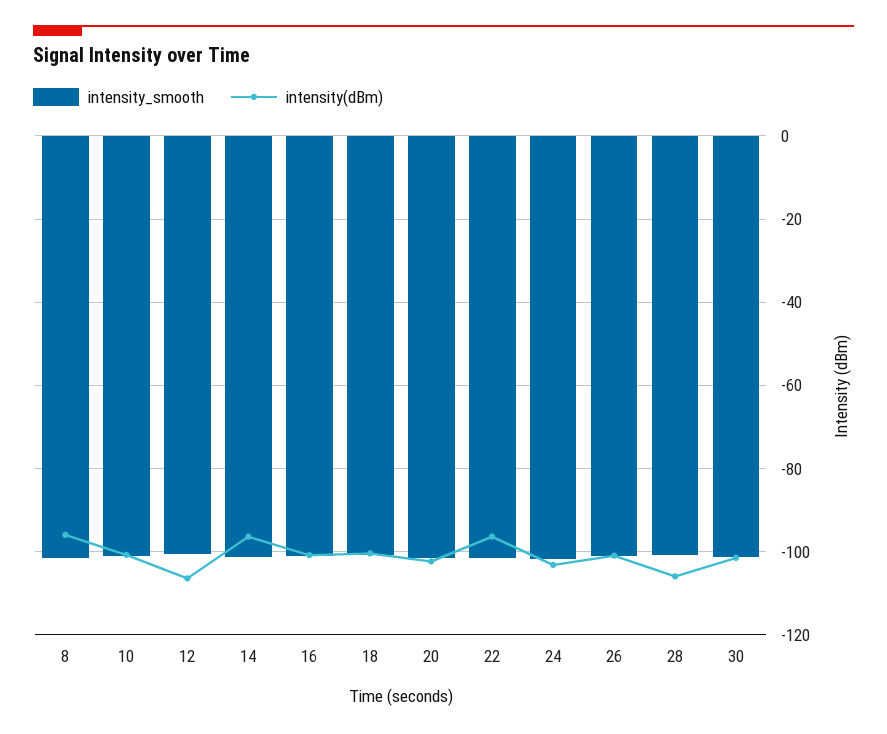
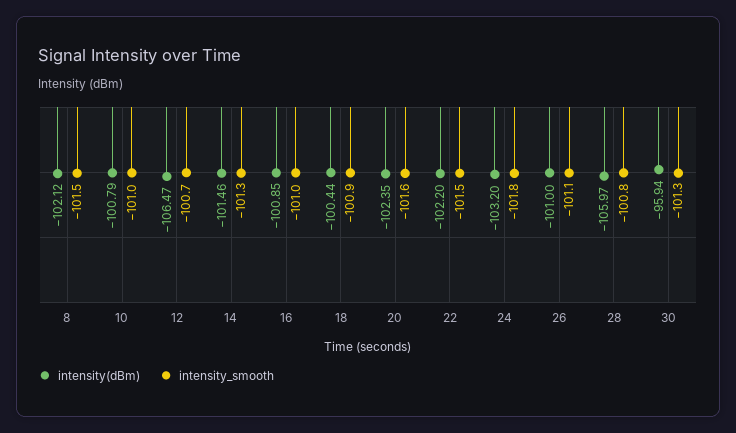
intensity(dBm), 8: -96 -> -102.12
intensity(dBm), 14: -96 -> -101.46
intensity(dBm), 22: -96 -> -102.2
intensity(dBm), 30: -102 -> -95.94

